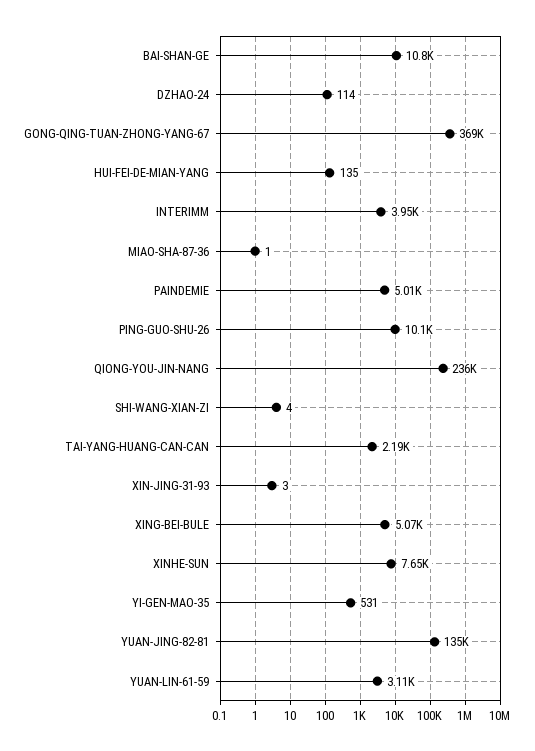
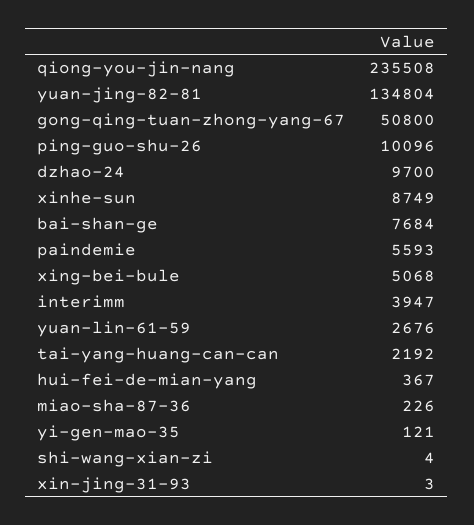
BAI-SHAN-GE: 10800 -> 7684
DZHAO-24: 114 -> 9700
GONG-QING-TUAN-ZHONG-YANG-67: 369000 -> 50800
HUI-FEI-DE-MIAN-YANG: 135 -> 367
MIAO-SHA-87-36: 1 -> 226
PAINDEMIE: 5010 -> 5593
XINHE-SUN: 7650 -> 8749
YI-GEN-MAO-35: 531 -> 121
YUAN-LIN-61-59: 3110 -> 2676

